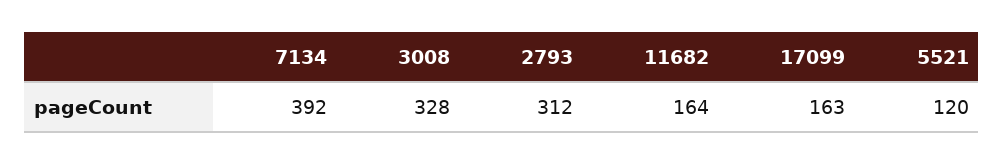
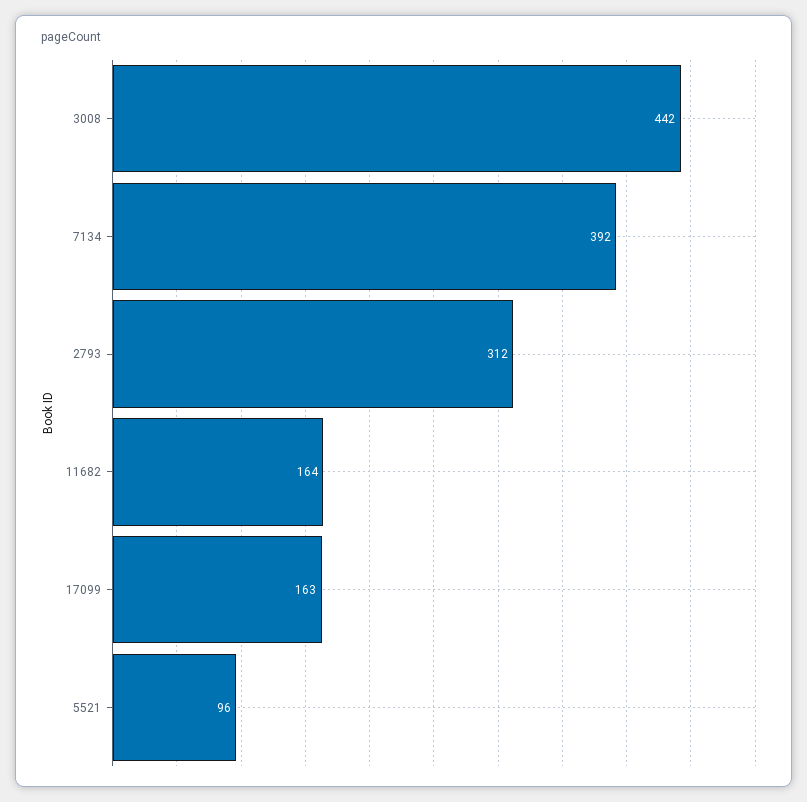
3008: 328 -> 442
5521: 120 -> 96

